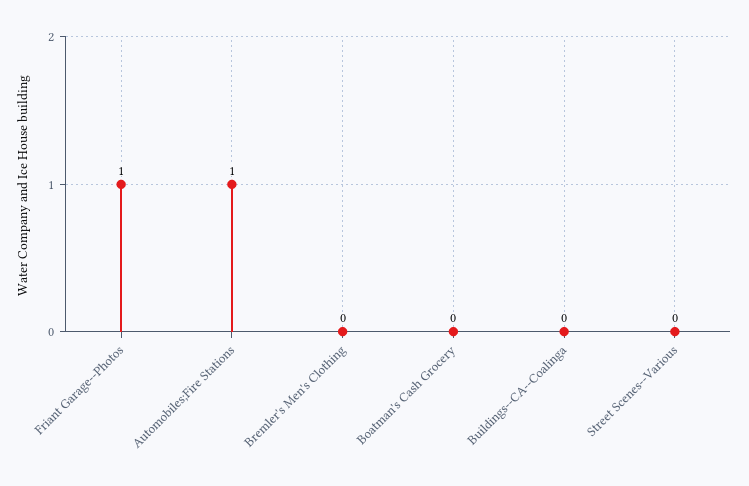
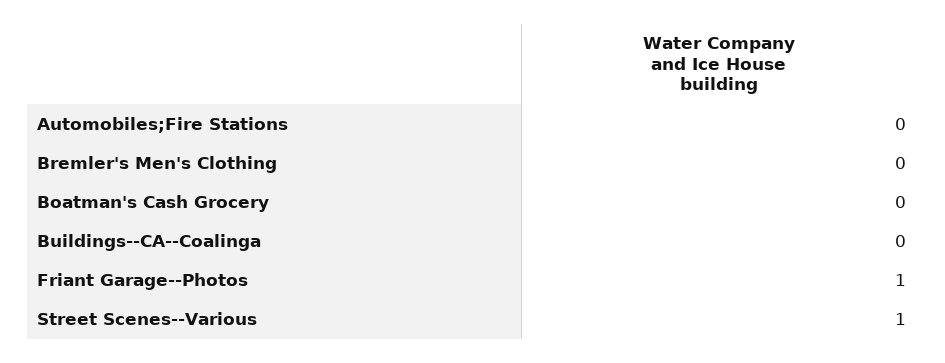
Automobiles;Fire Stations: 1 -> 0
Street Scenes--Various: 0 -> 1

